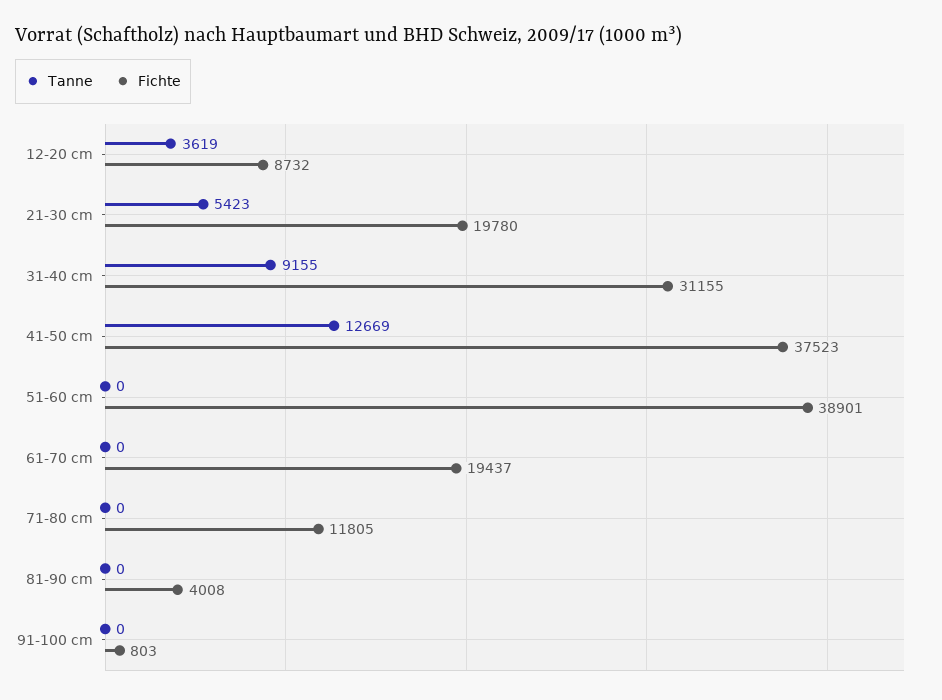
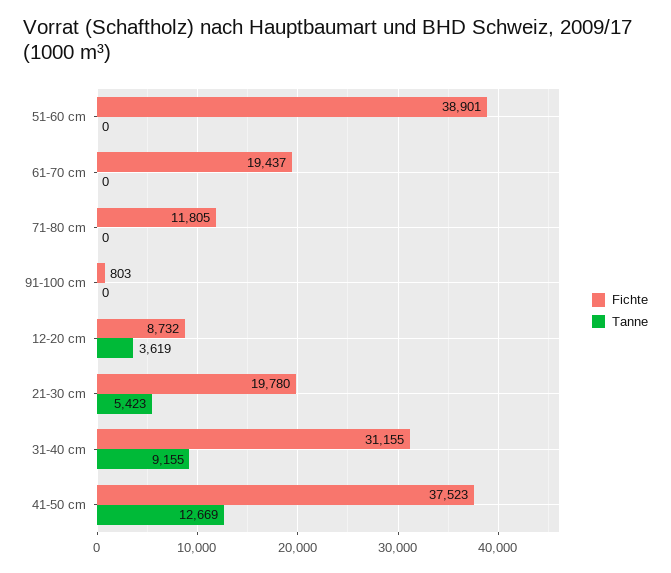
Tanne, 81-90 cm: 0 -> none
Fichte, 81-90 cm: 4008 -> none

